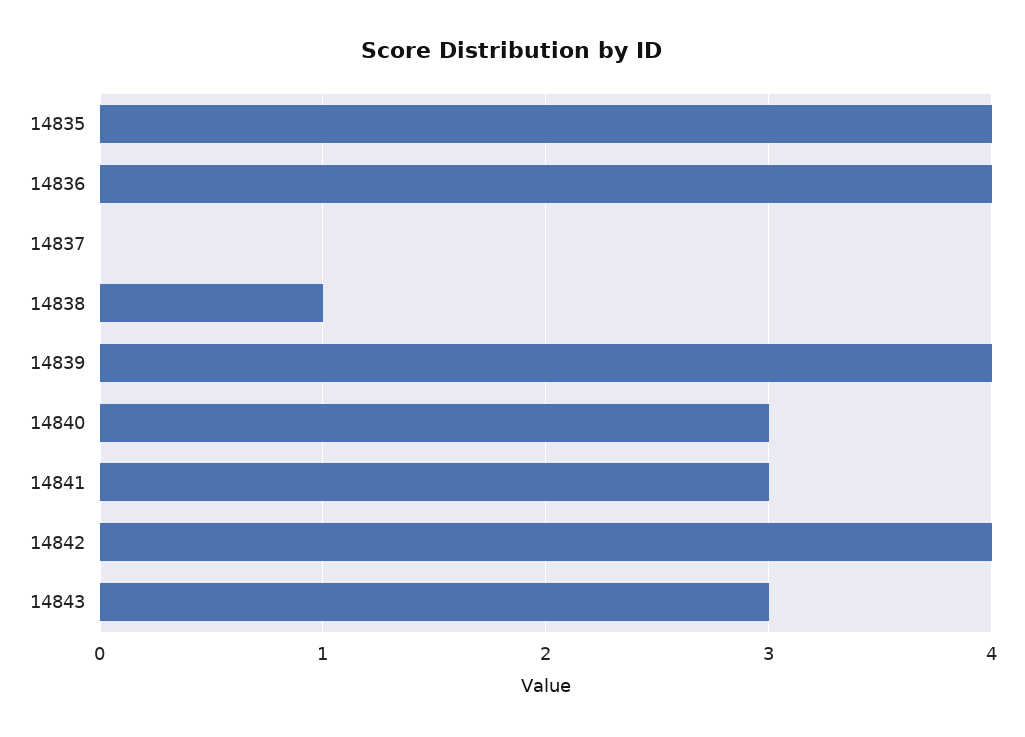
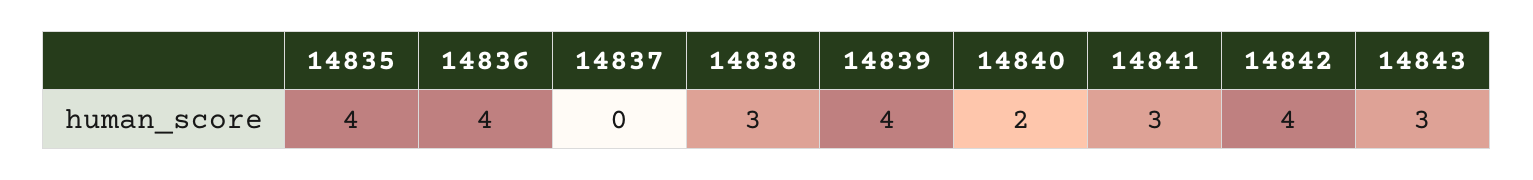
14838: 1 -> 3
14840: 3 -> 2

